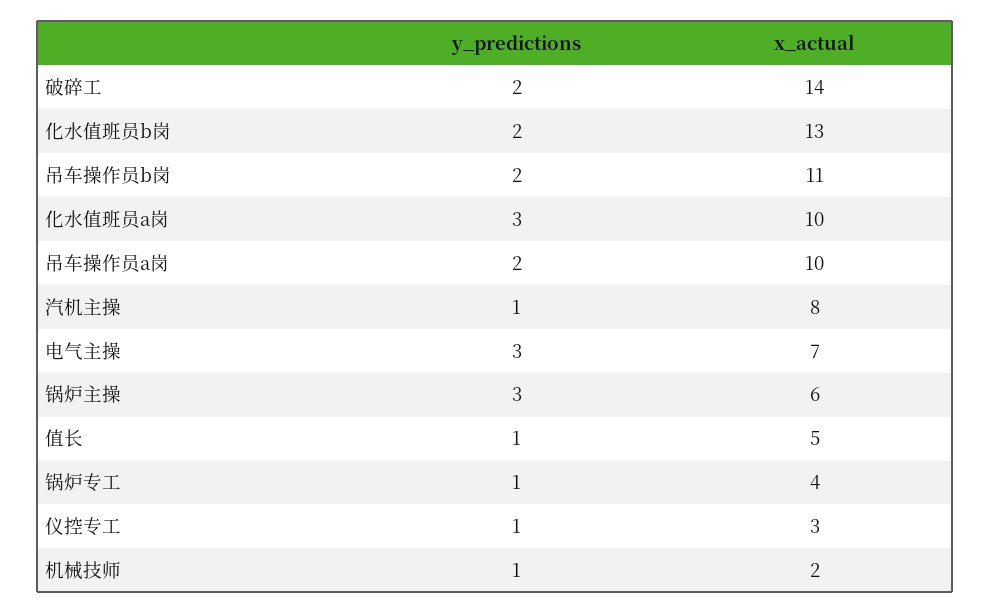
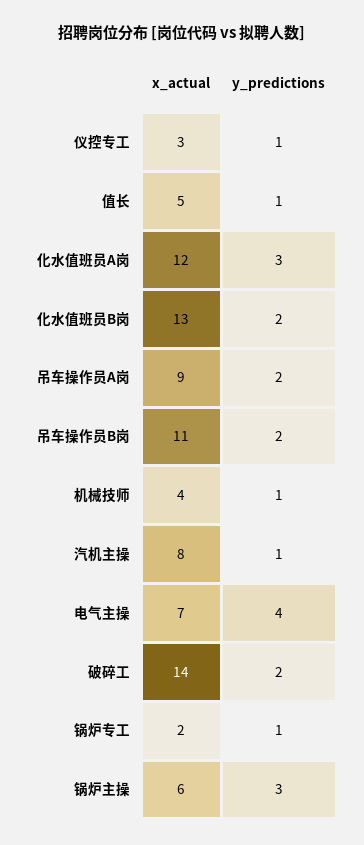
x_actual, 化水值班员a岗: 10 -> 12
x_actual, 吊车操作员a岗: 10 -> 9
y_predictions, 电气主操: 3 -> 4
x_actual, 锅炉专工: 4 -> 2
x_actual, 机械技师: 2 -> 4

